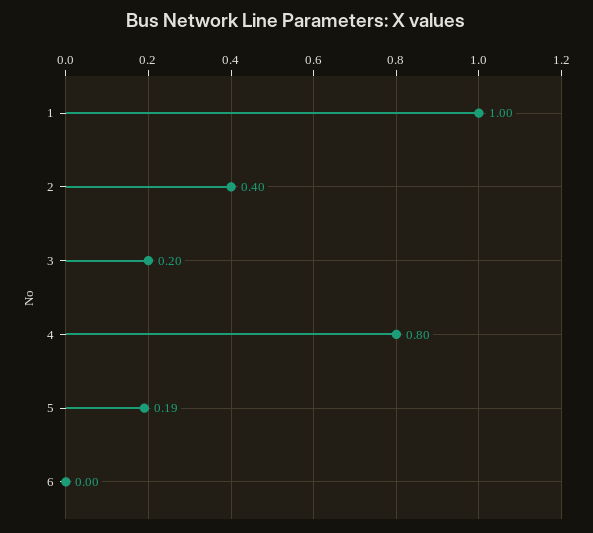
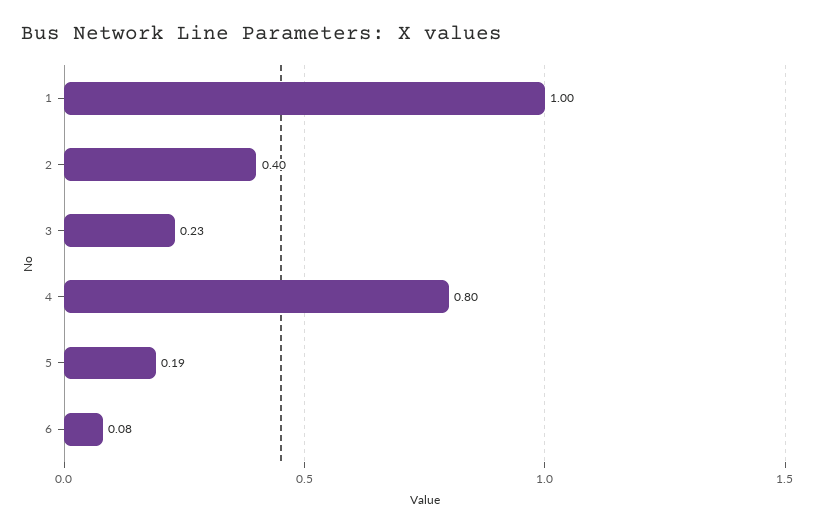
3: 0.2 -> 0.23
6: 0 -> 0.08

